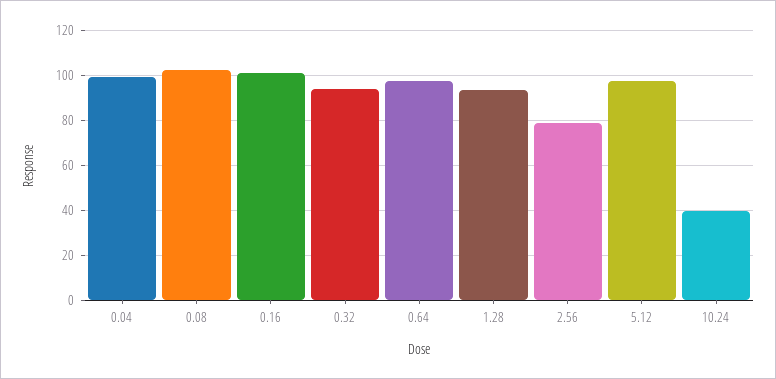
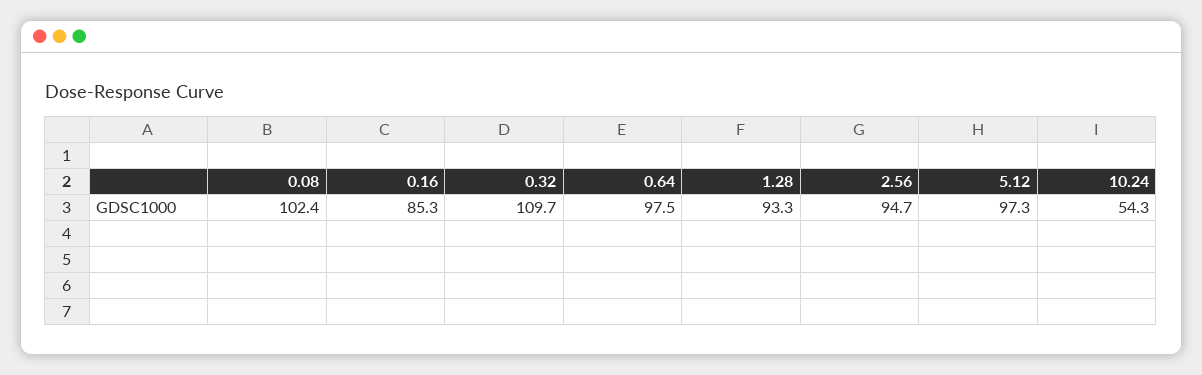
0.04: 100 -> none
0.16: 100 -> 85.3
0.32: 95 -> 109.7
2.56: 80 -> 94.7
10.24: 40 -> 54.3

